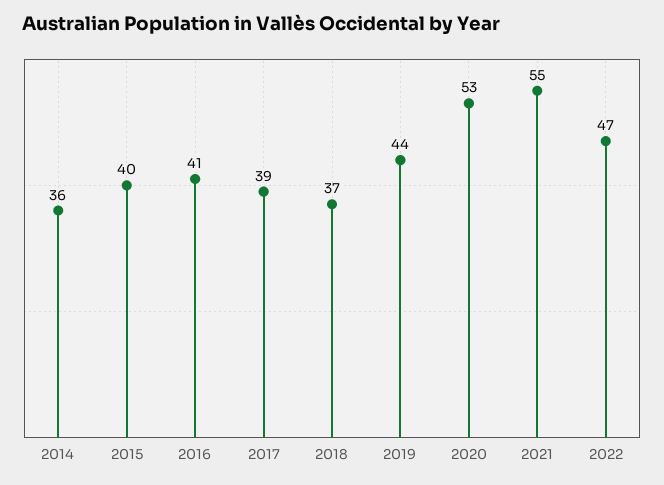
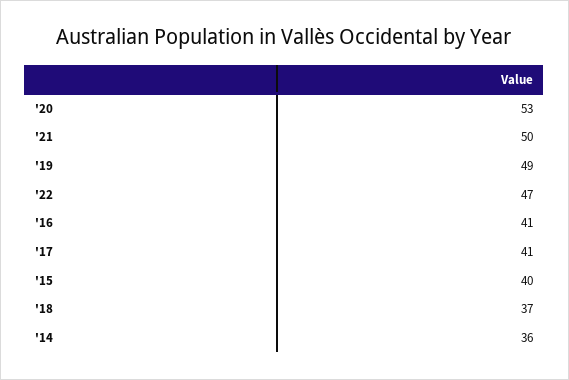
2017: 39 -> 41
2019: 44 -> 49
2021: 55 -> 50

